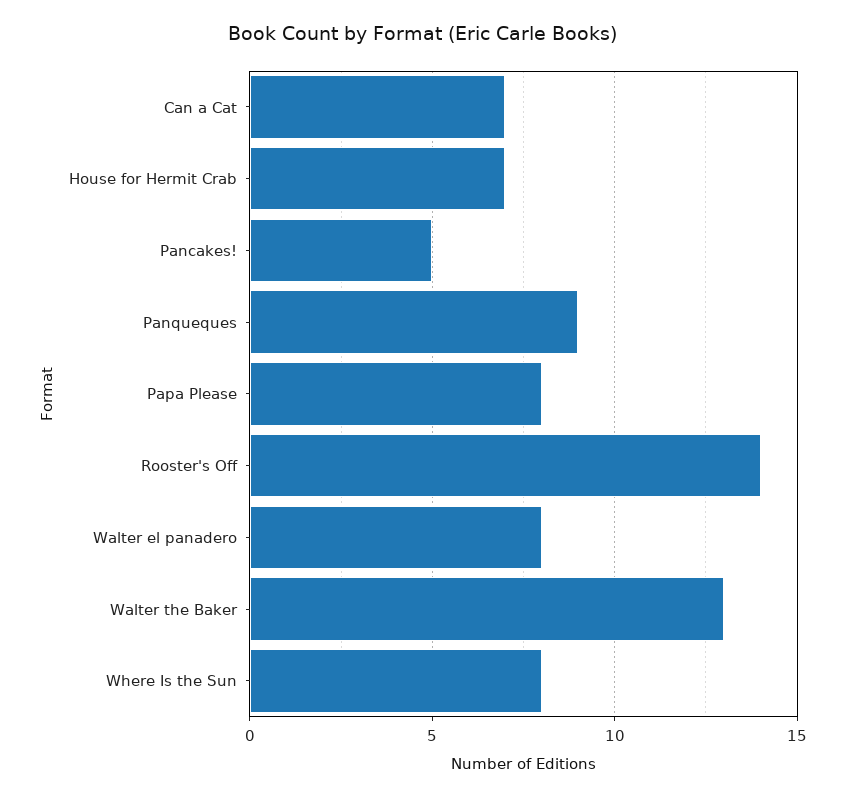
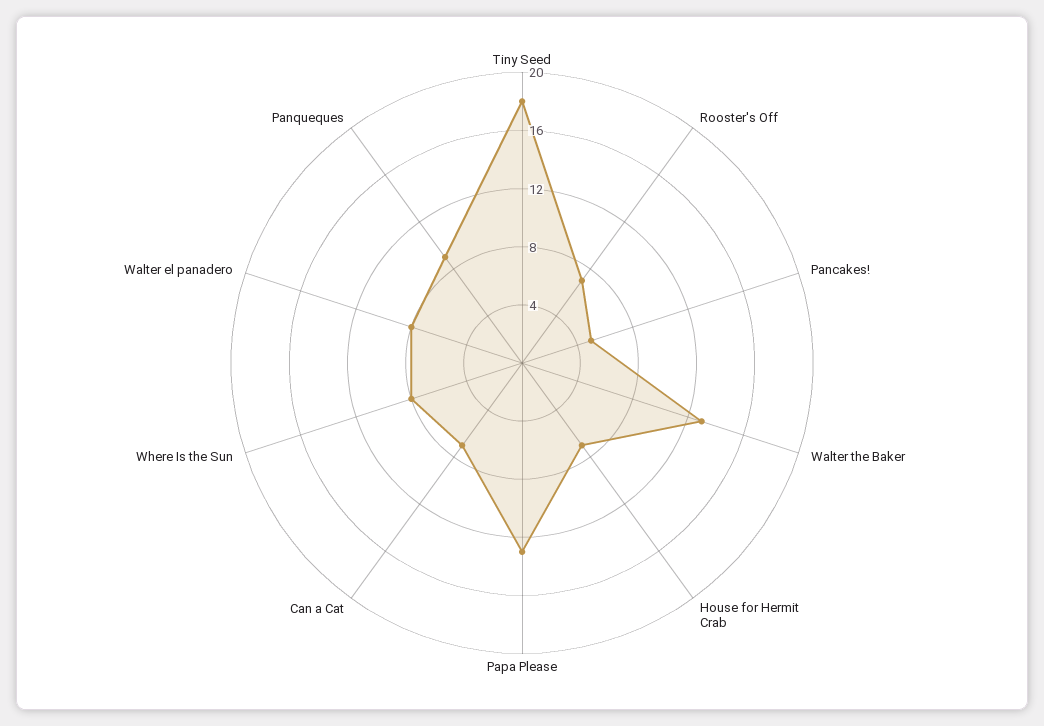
Papa Please: 8 -> 13
Rooster's Off: 14 -> 7
Tiny Seed: none -> 18

